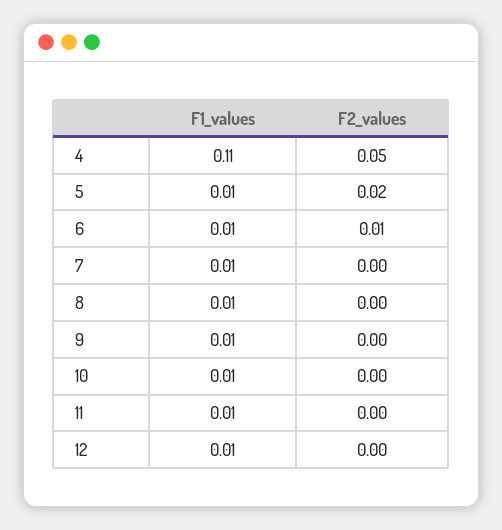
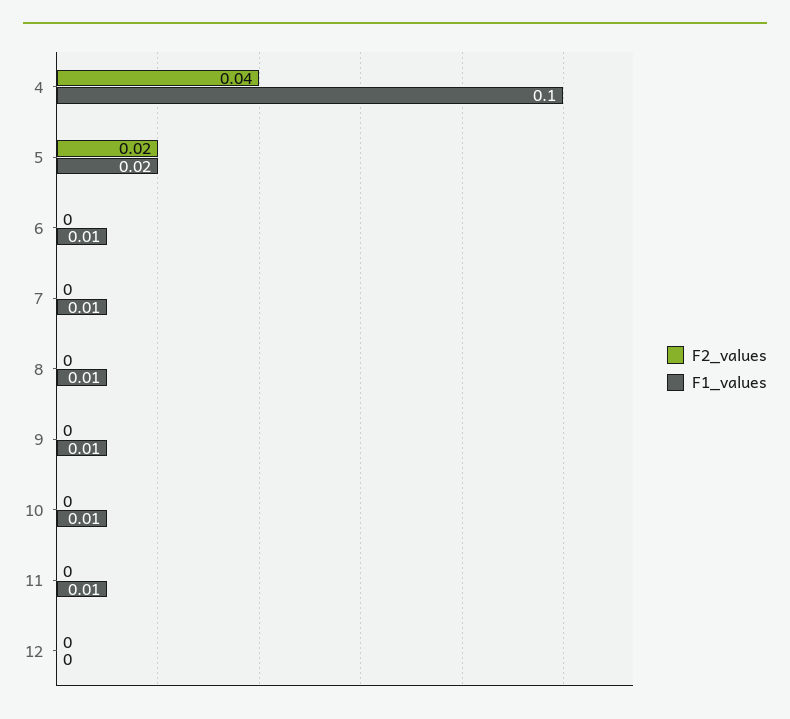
F1_values, 4: 0.11 -> 0.1
F2_values, 4: 0.05 -> 0.04
F1_values, 5: 0.01 -> 0.02
F2_values, 6: 0.01 -> 0
F1_values, 12: 0.01 -> 0

